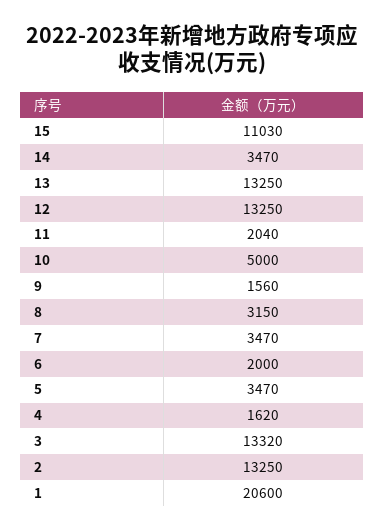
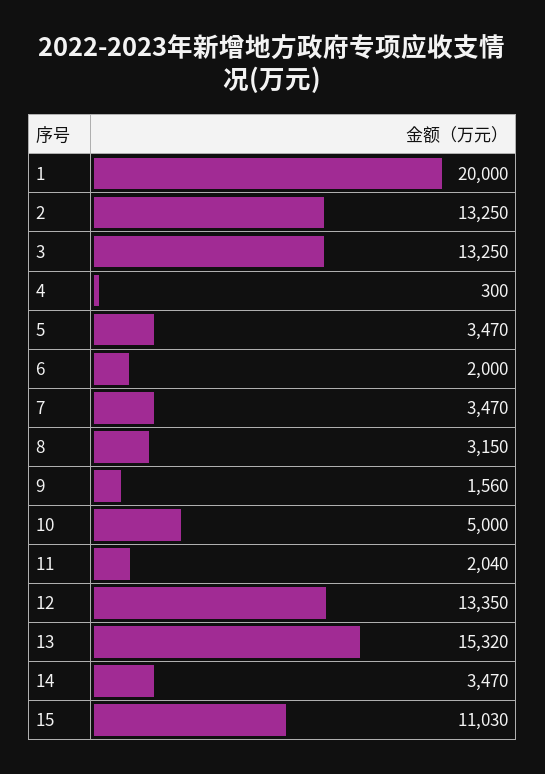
13: 13250 -> 15320
12: 13250 -> 13350
4: 1620 -> 300
3: 13320 -> 13250
1: 20600 -> 20000

